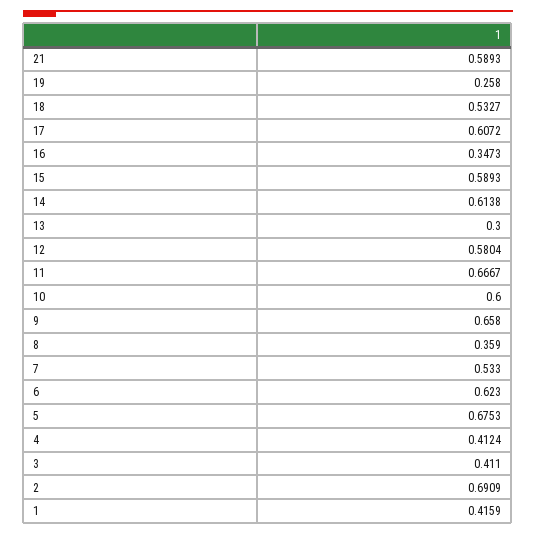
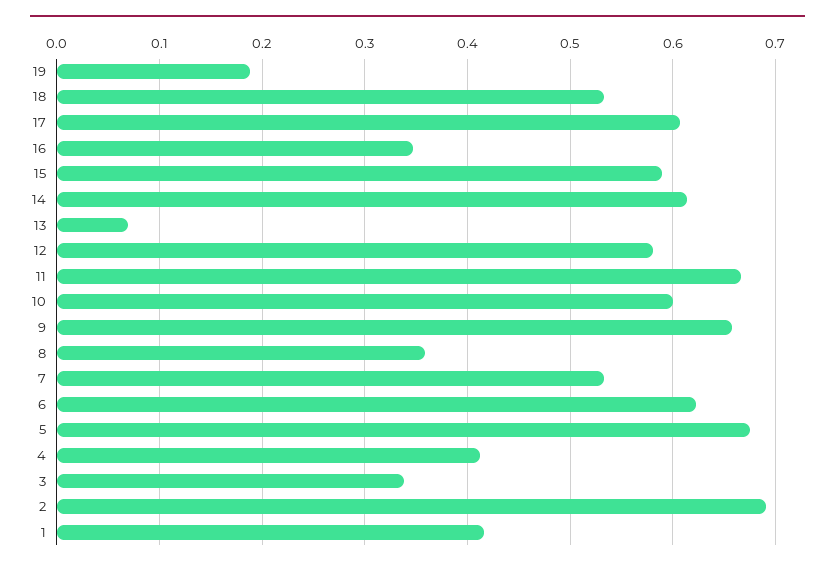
21: 0.5893 -> none
19: 0.258 -> 0.19
13: 0.3 -> 0.07
3: 0.411 -> 0.34

